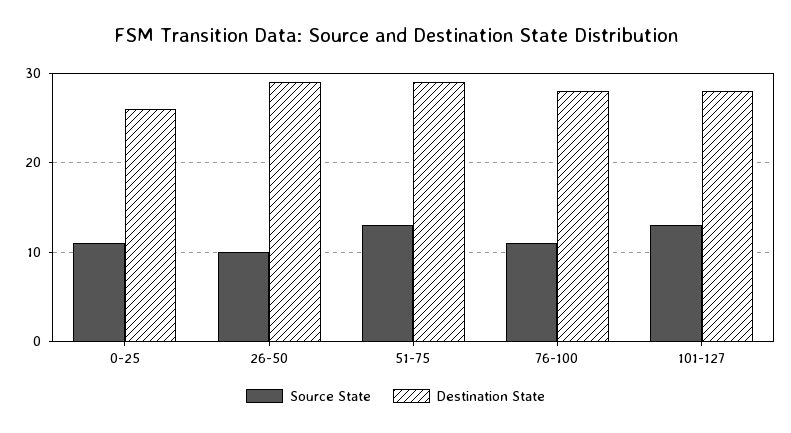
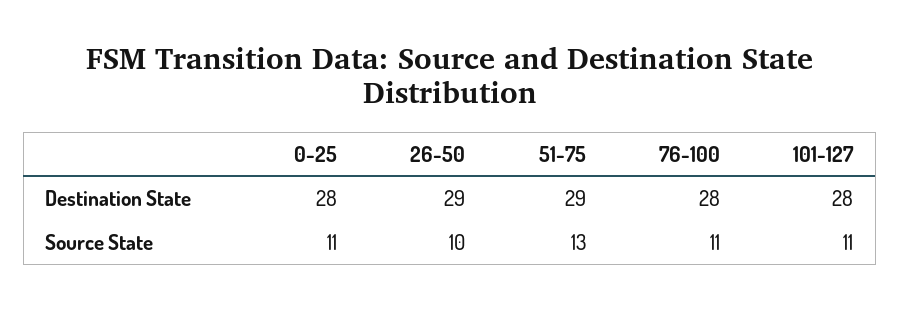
Destination State, 0-25: 26 -> 28
Source State, 101-127: 13 -> 11

